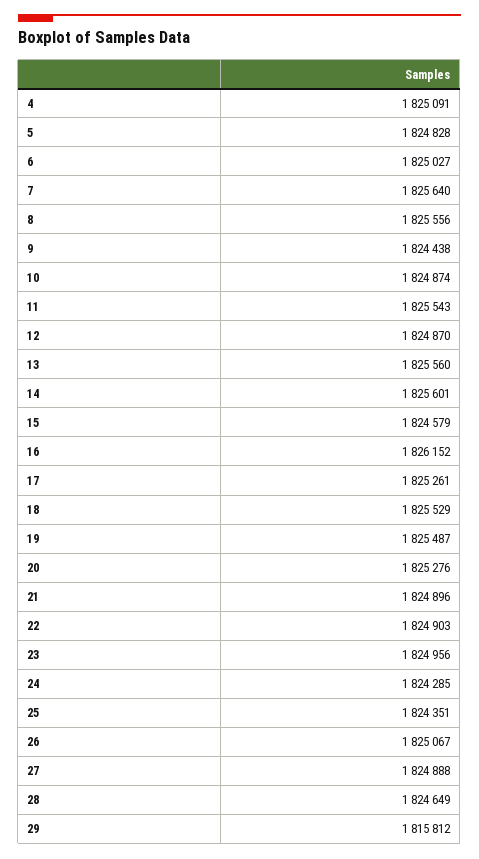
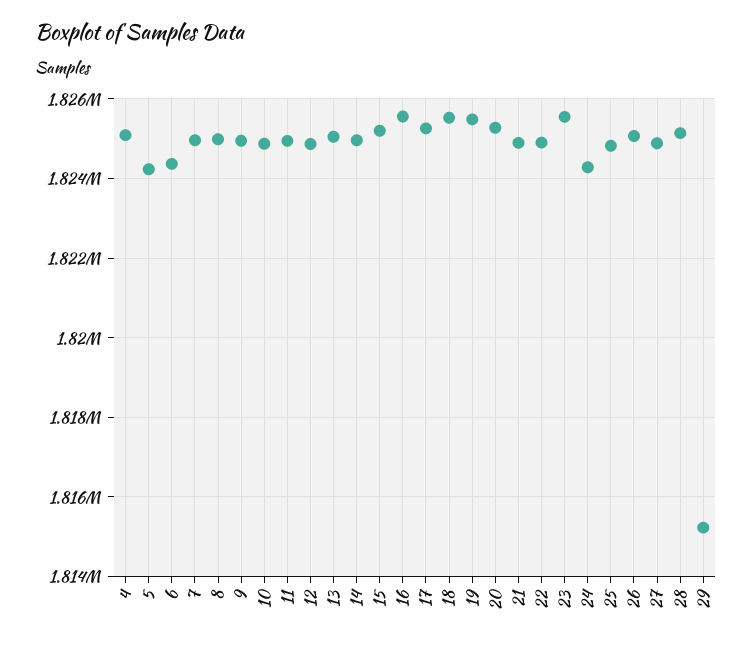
5: 1824828 -> 1824200
6: 1825027 -> 1824400
7: 1825640 -> 1825000
8: 1825556 -> 1825000
9: 1824438 -> 1825000
11: 1825543 -> 1825000
13: 1825560 -> 1825000
14: 1825601 -> 1825000
15: 1824579 -> 1825200
16: 1826152 -> 1825600
23: 1824956 -> 1825600
25: 1824351 -> 1824800
28: 1824649 -> 1825200
29: 1815812 -> 1815200

